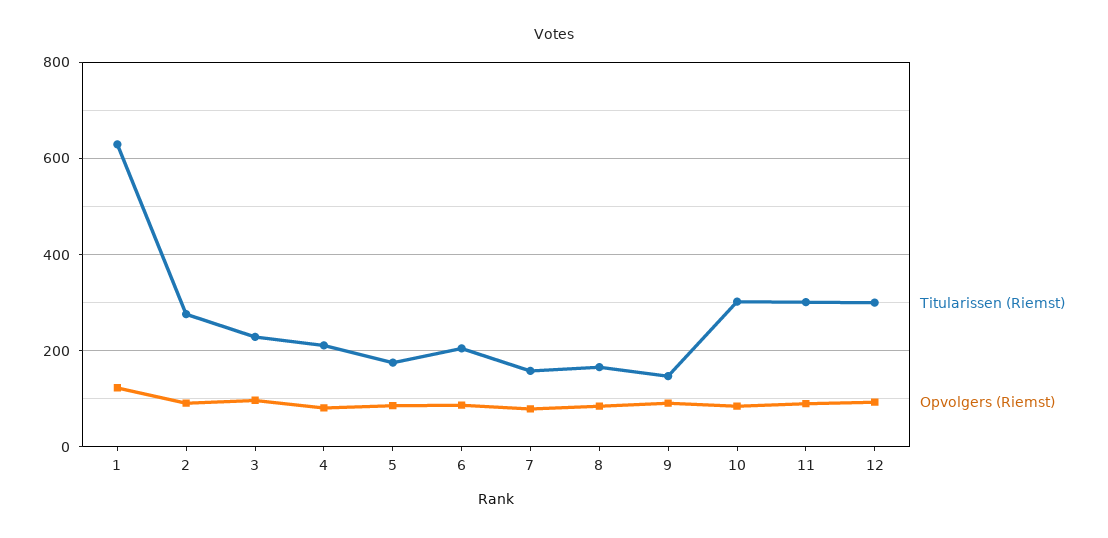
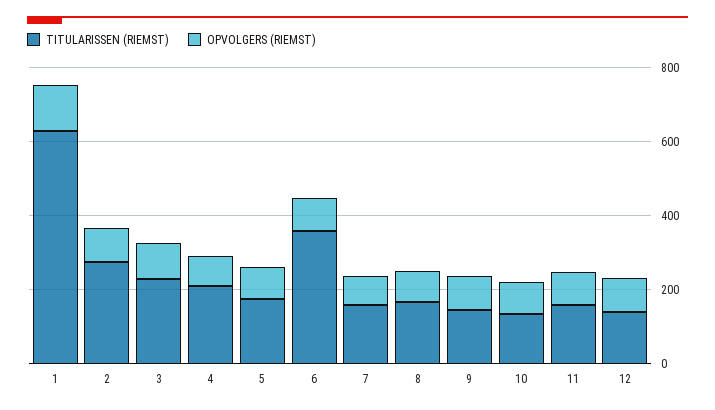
Titularissen (Riemst), 6: 200 -> 350
Titularissen (Riemst), 10: 300 -> 150
Titularissen (Riemst), 11: 300 -> 150
Titularissen (Riemst), 12: 300 -> 150

